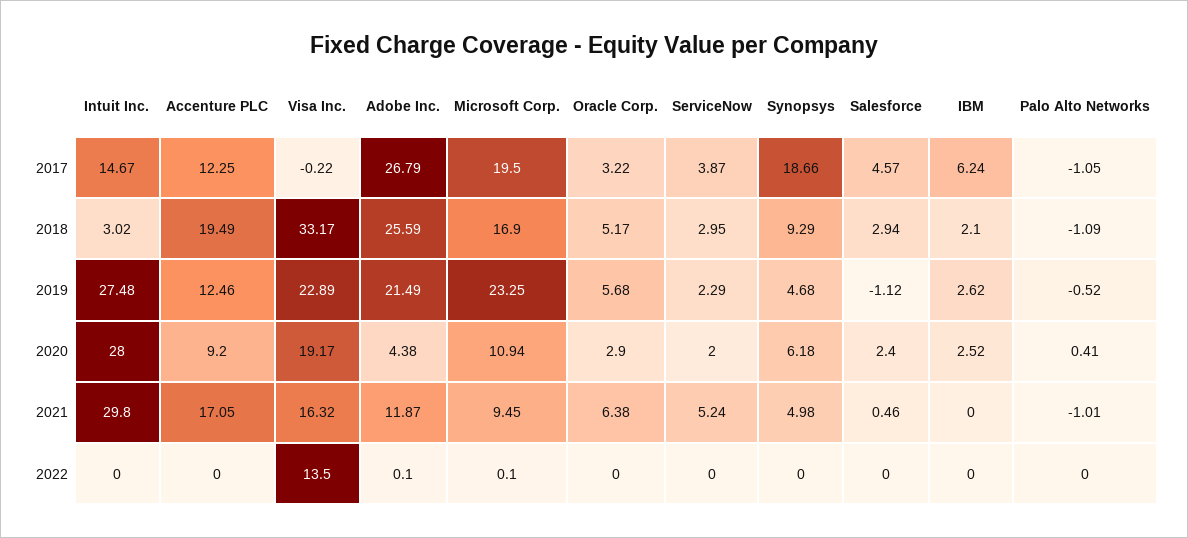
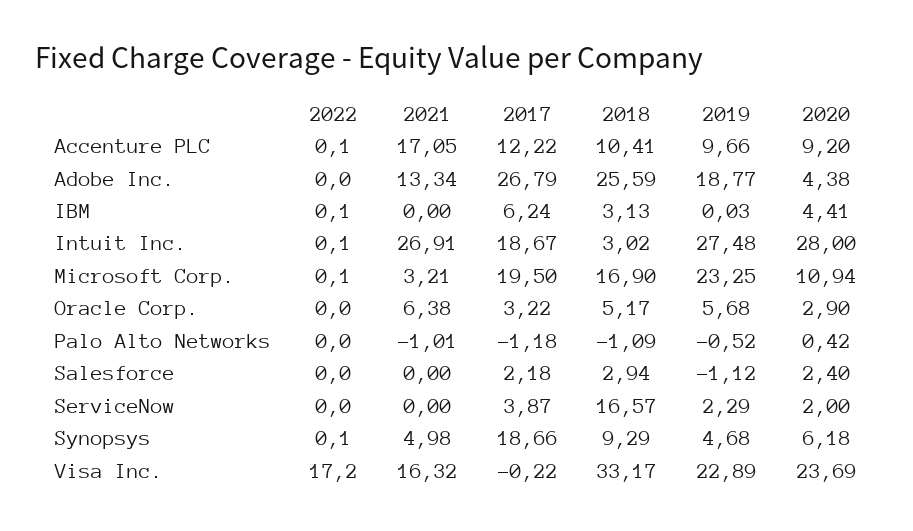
Intuit Inc., 2017: 14.67 -> 18.67
Accenture PLC, 2017: 12.25 -> 12.22
Salesforce, 2017: 4.57 -> 2.18
Palo Alto Networks, 2017: -1.05 -> -1.18
Accenture PLC, 2018: 19.49 -> 10.41
ServiceNow, 2018: 2.95 -> 16.57
IBM, 2018: 2.1 -> 3.13
Accenture PLC, 2019: 12.46 -> 9.66
Adobe Inc., 2019: 21.49 -> 18.77
IBM, 2019: 2.62 -> 0.03
Visa Inc., 2020: 19.17 -> 23.69
IBM, 2020: 2.52 -> 4.41
Palo Alto Networks, 2020: 0.41 -> 0.42
Intuit Inc., 2021: 29.8 -> 26.91
Adobe Inc., 2021: 11.87 -> 13.34
Microsoft Corp., 2021: 9.45 -> 3.21
ServiceNow, 2021: 5.24 -> 0
Salesforce, 2021: 0.46 -> 0
Intuit Inc., 2022: 0 -> 0.1
Accenture PLC, 2022: 0 -> 0.1
Visa Inc., 2022: 13.5 -> 17.2
Adobe Inc., 2022: 0.1 -> 0
Synopsys, 2022: 0 -> 0.1
IBM, 2022: 0 -> 0.1

